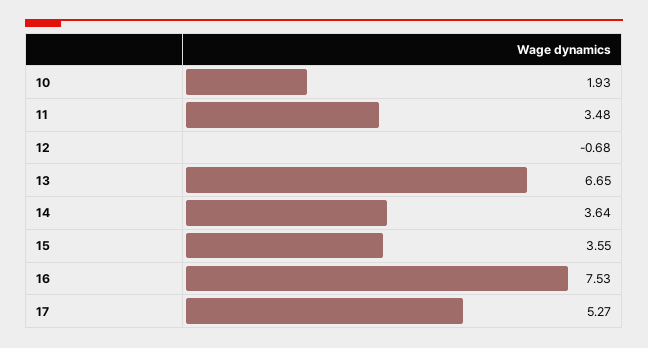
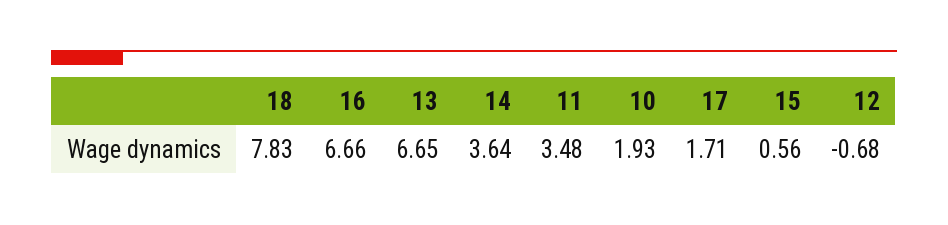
15: 3.55 -> 0.56
16: 7.53 -> 6.66
17: 5.27 -> 1.71
18: none -> 7.83

